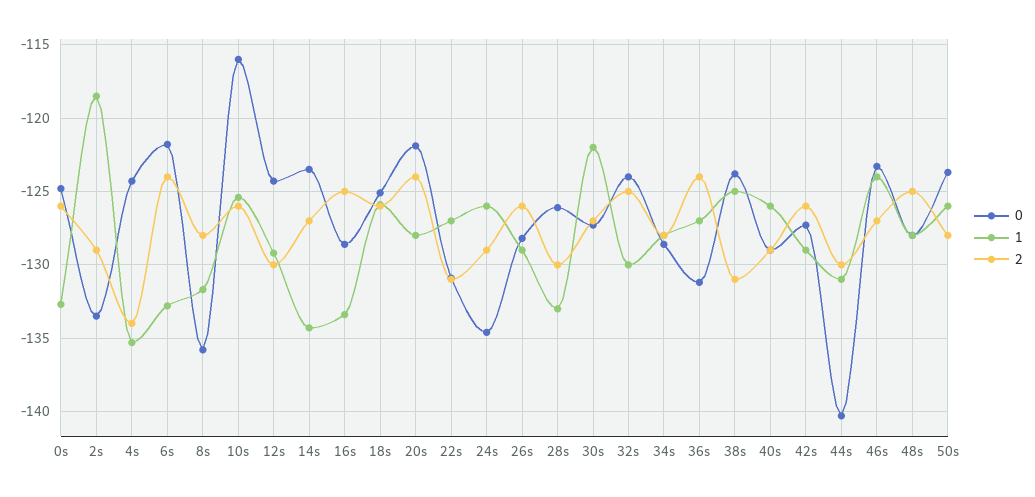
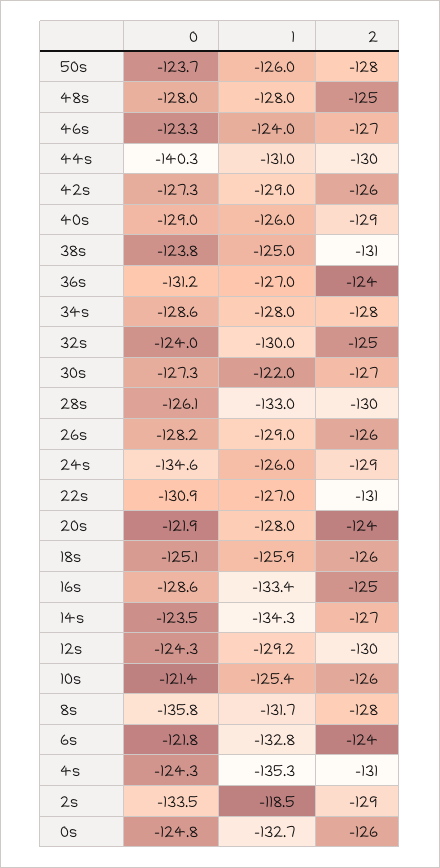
2, 4s: -134 -> -131
0, 10s: -116 -> -121.4

